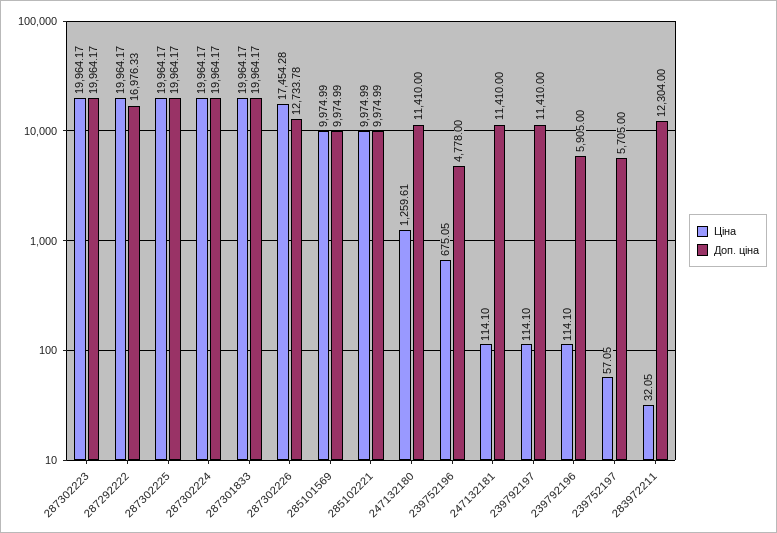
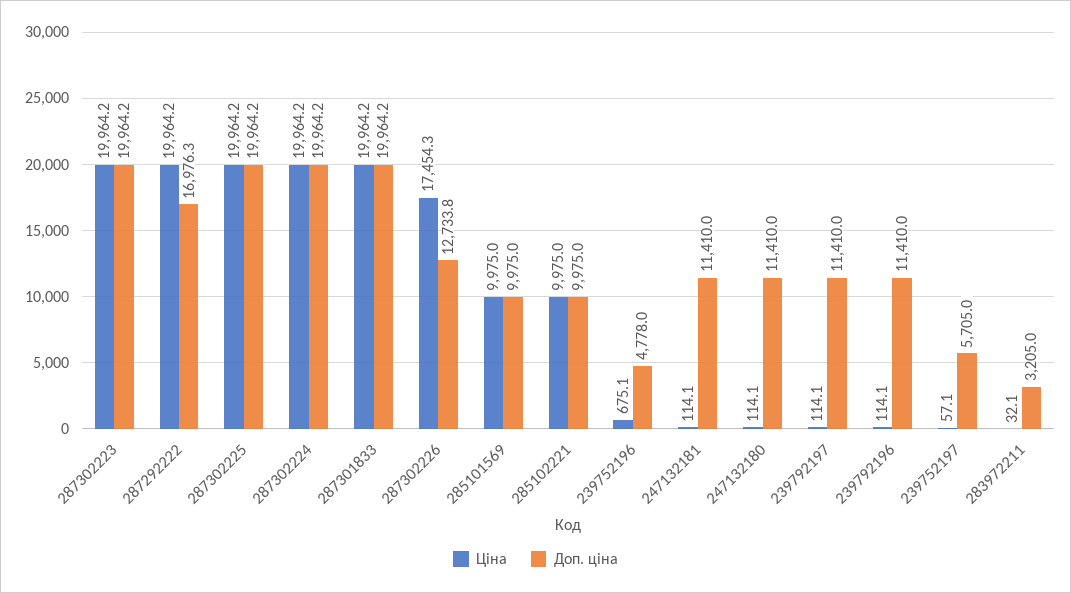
Ціна, 247132180: 1259.61 -> 114.1
Доп. ціна, 239792196: 5905 -> 11410
Доп. ціна, 283972211: 12304 -> 3205

